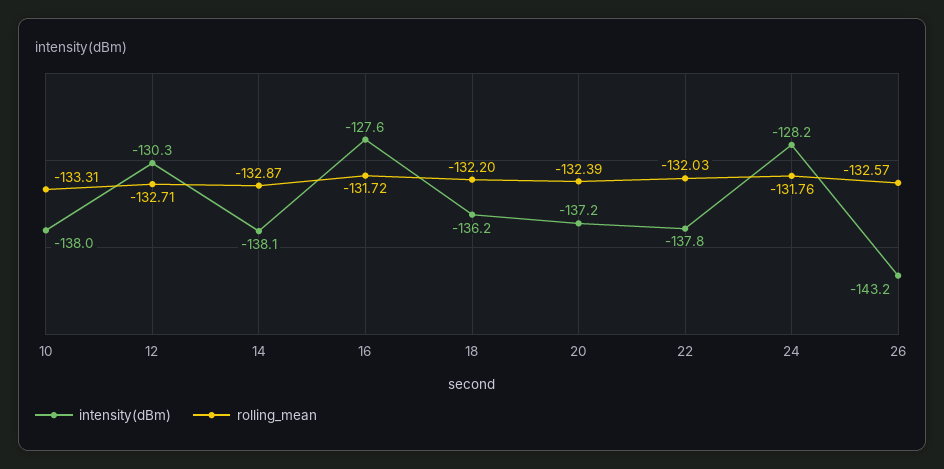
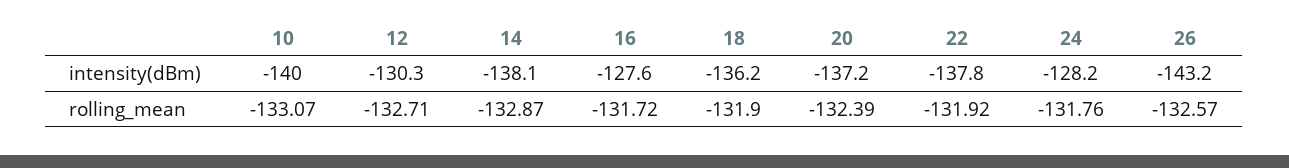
intensity(dBm), 10: -138 -> -140
rolling_mean, 10: -133.31 -> -133.07
rolling_mean, 18: -132.2 -> -131.9
rolling_mean, 22: -132.03 -> -131.92

